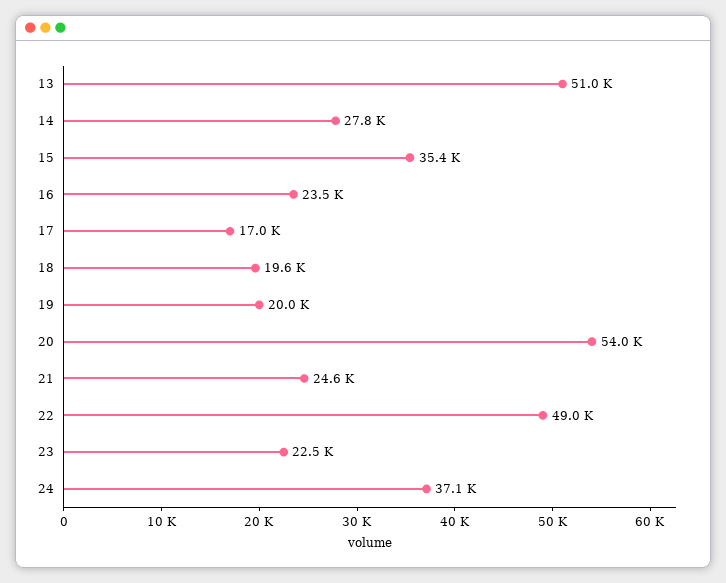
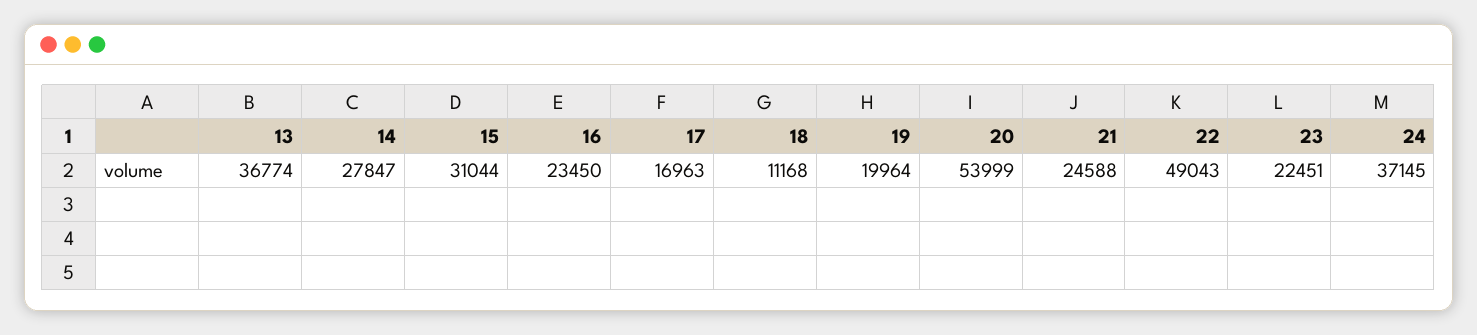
13: 51000 -> 36774
15: 35400 -> 31044
18: 19600 -> 11168

